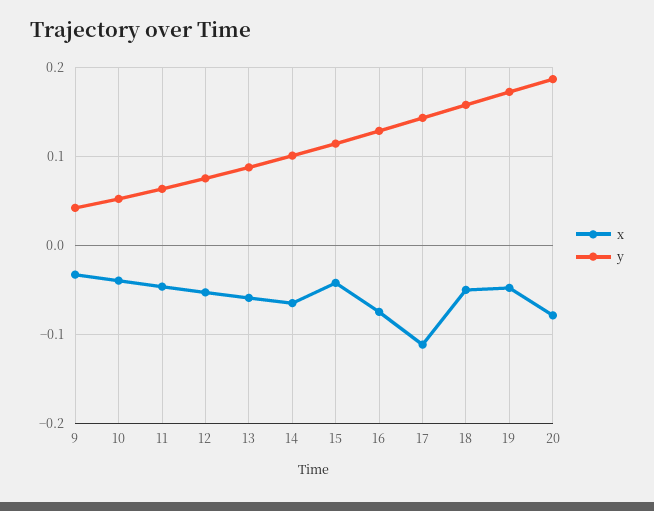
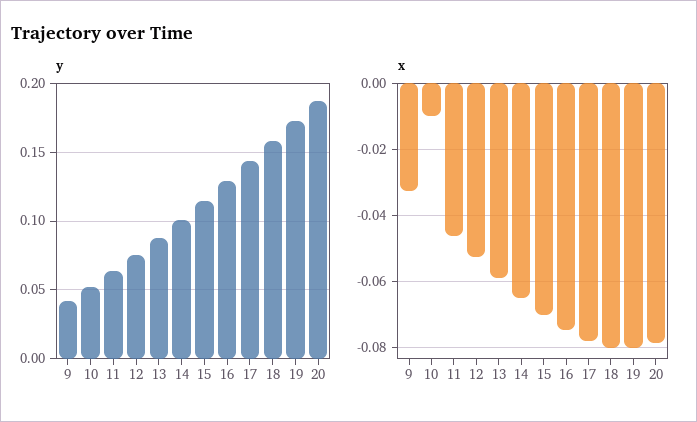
x, 10: -0.04 -> -0.01
x, 15: -0.04 -> -0.07
x, 17: -0.11 -> -0.078
x, 18: -0.05 -> -0.08
x, 19: -0.05 -> -0.08

